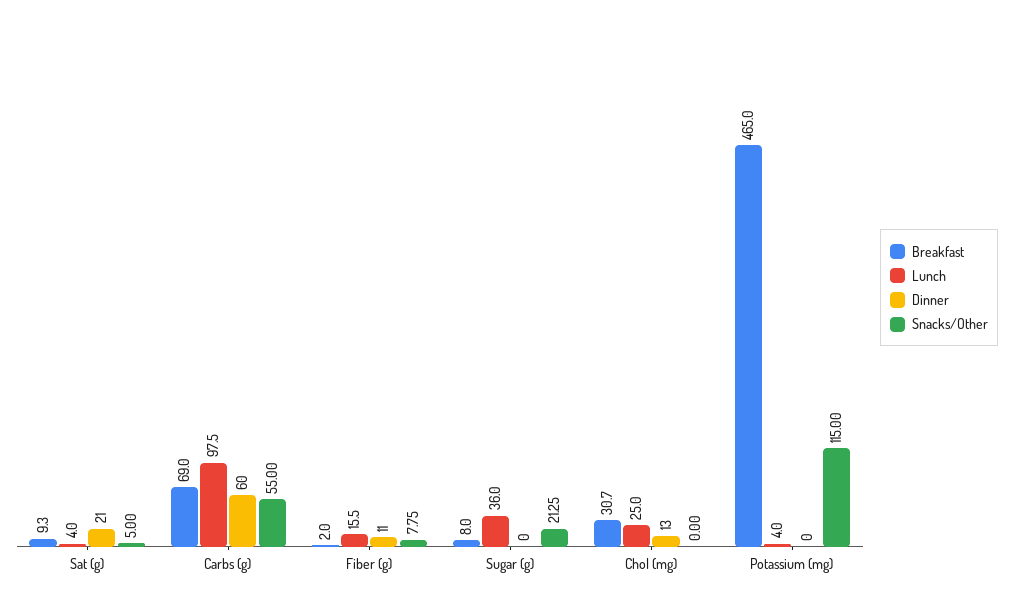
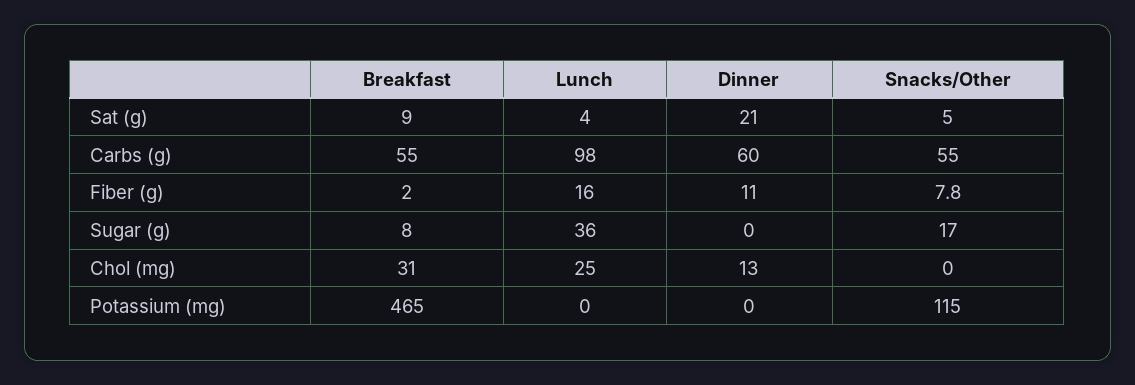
Breakfast, Carbs (g): 69 -> 55
Snacks/Other, Sugar (g): 21.25 -> 17
Lunch, Potassium (mg): 4 -> 0

